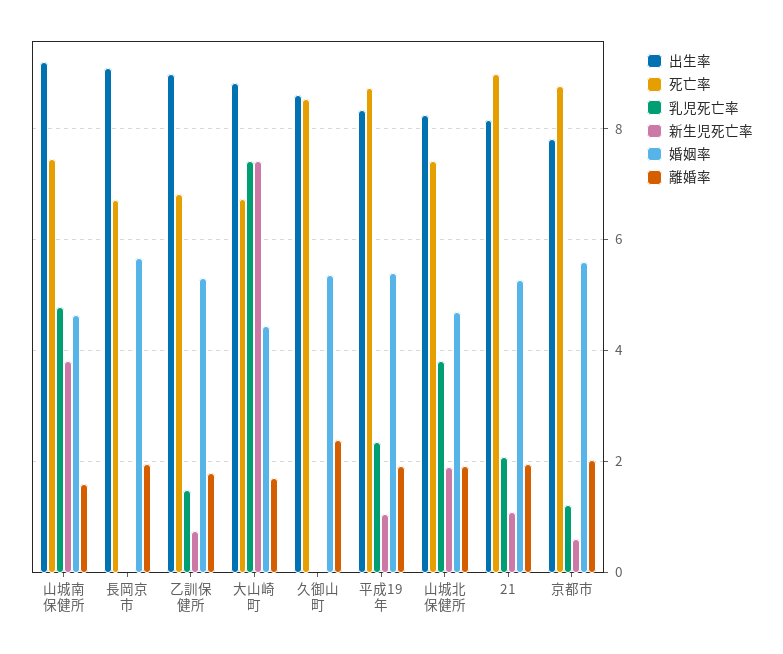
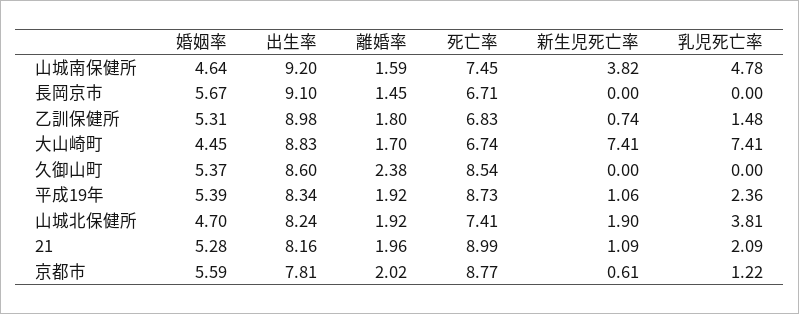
離婚率, 長岡京市: 2 -> 1.45

